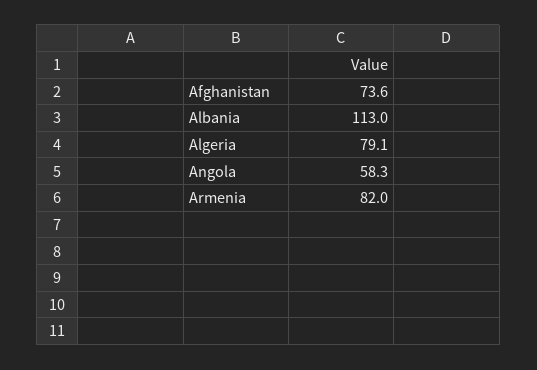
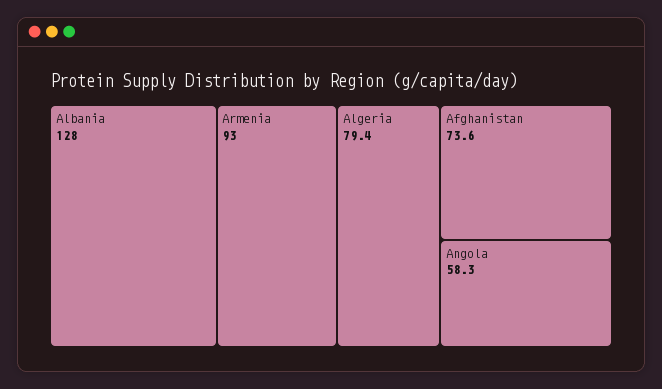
Albania: 113 -> 128
Algeria: 79.1 -> 79.4
Armenia: 82 -> 93

